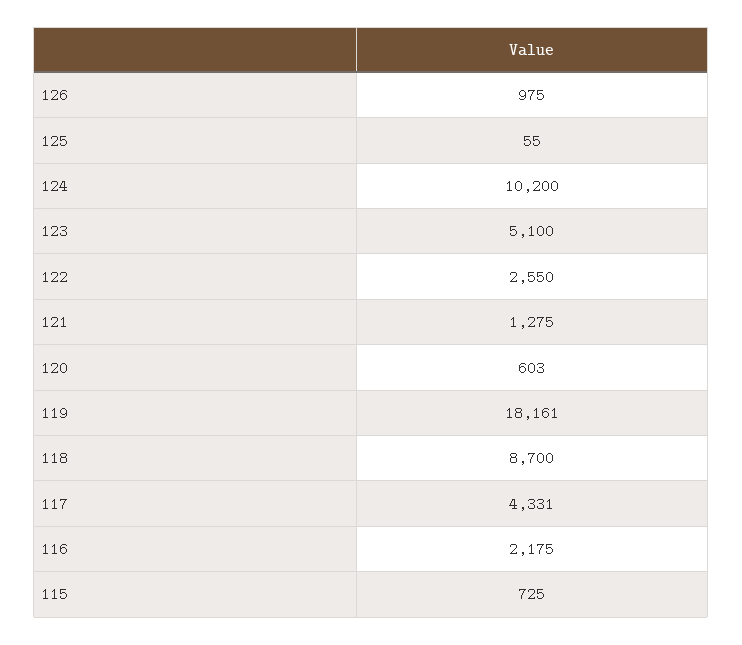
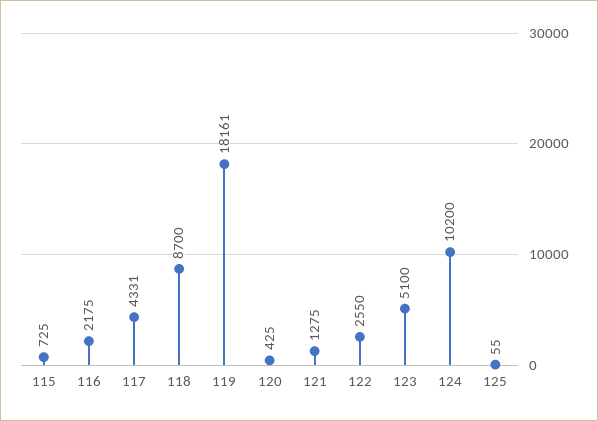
126: 975 -> none
120: 603 -> 425

